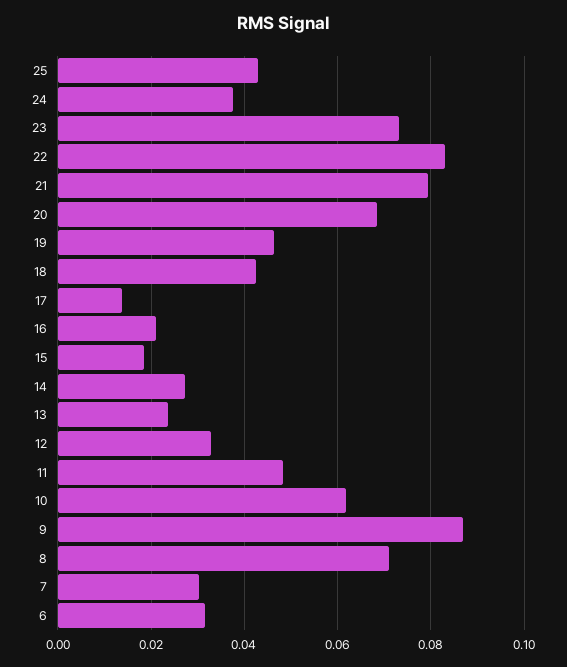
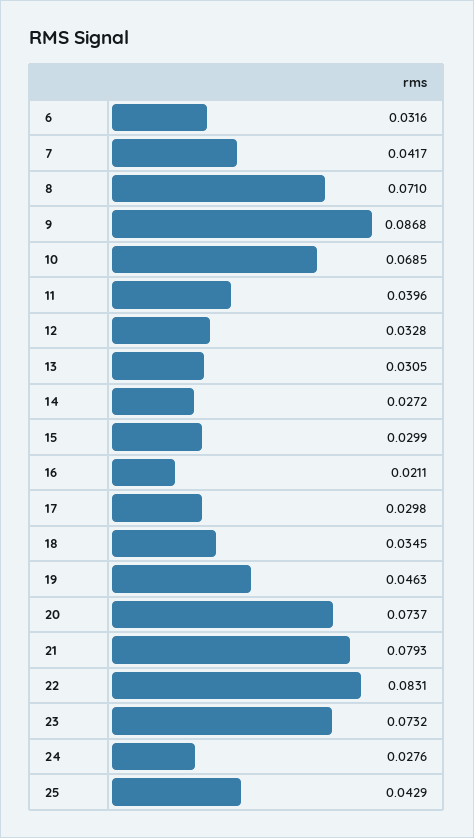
24: 0.038 -> 0.0276
20: 0.068 -> 0.0737
18: 0.042 -> 0.0345
17: 0.014 -> 0.0298
15: 0.018 -> 0.0299
13: 0.024 -> 0.0305
11: 0.048 -> 0.0396
10: 0.062 -> 0.0685
7: 0.03 -> 0.0417

